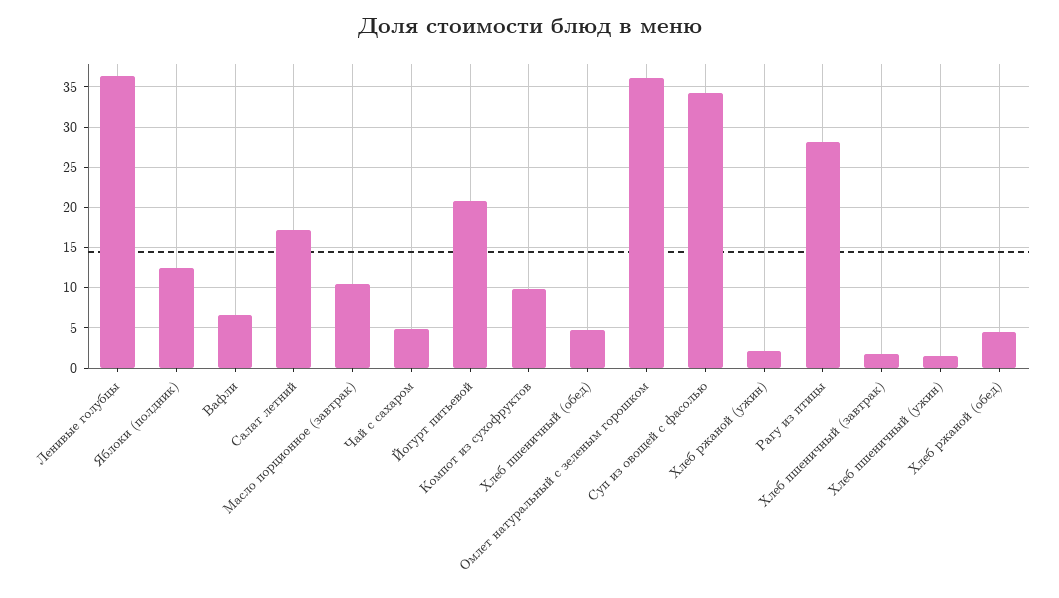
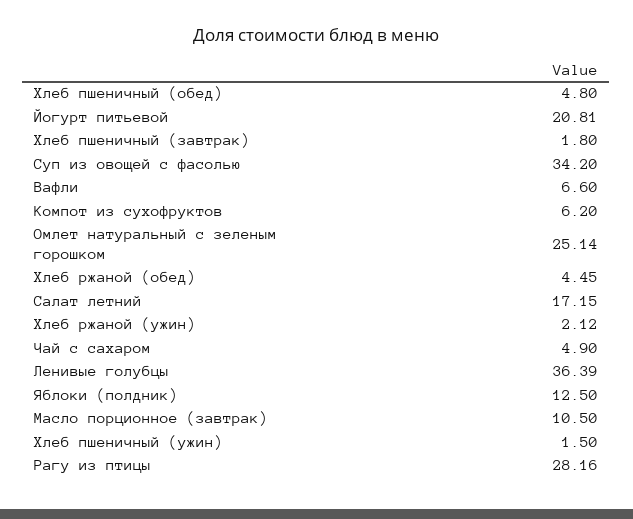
Компот из сухофруктов: 10 -> 6.2
Омлет натуральный с зеленым горошком: 36 -> 25.14

